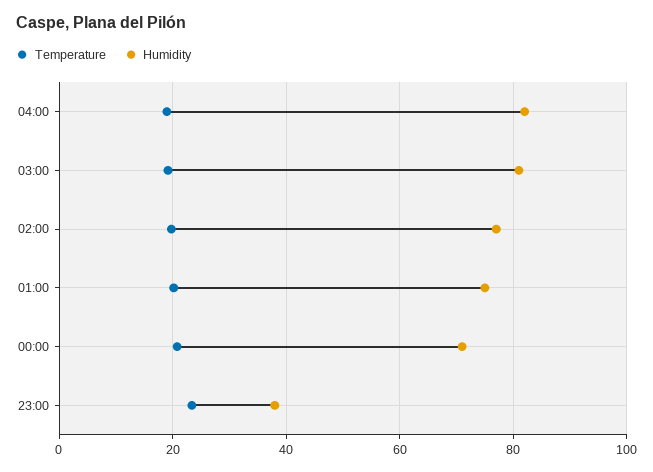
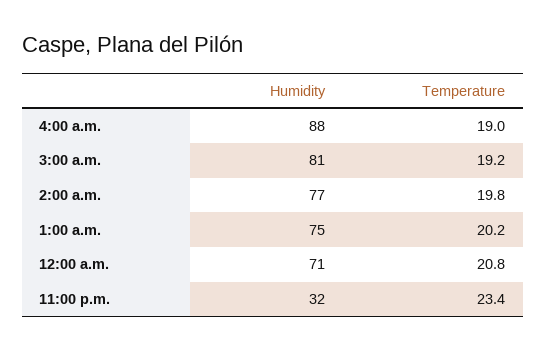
Humidity, 04:00: 82 -> 88
Humidity, 23:00: 38 -> 32

